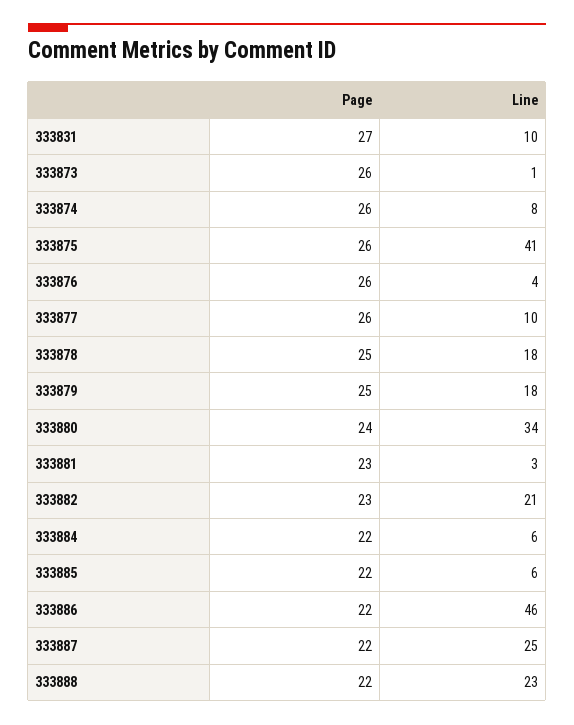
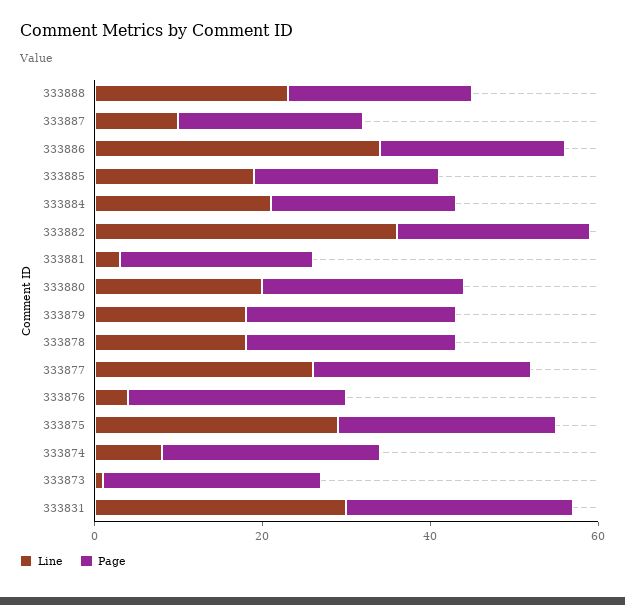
Line, 333831: 10 -> 30
Line, 333875: 41 -> 30
Line, 333877: 10 -> 25
Line, 333880: 34 -> 20
Line, 333882: 21 -> 35
Line, 333884: 6 -> 20
Line, 333885: 6 -> 20
Line, 333886: 46 -> 35
Line, 333887: 25 -> 10

